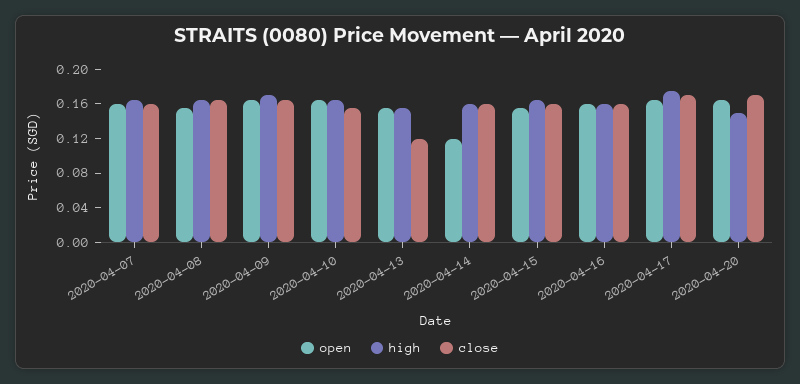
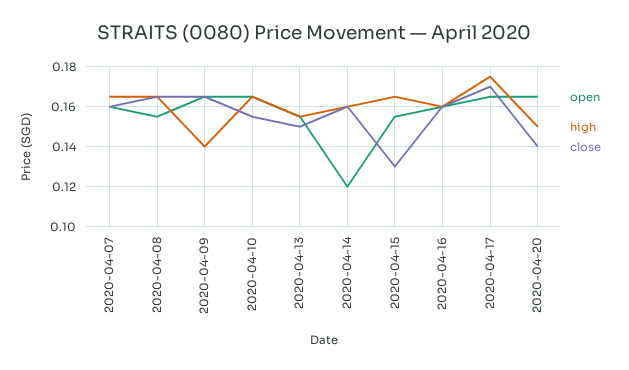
high, 2020-04-09: 0.17 -> 0.14
close, 2020-04-13: 0.12 -> 0.15
close, 2020-04-15: 0.16 -> 0.13
close, 2020-04-20: 0.17 -> 0.14

